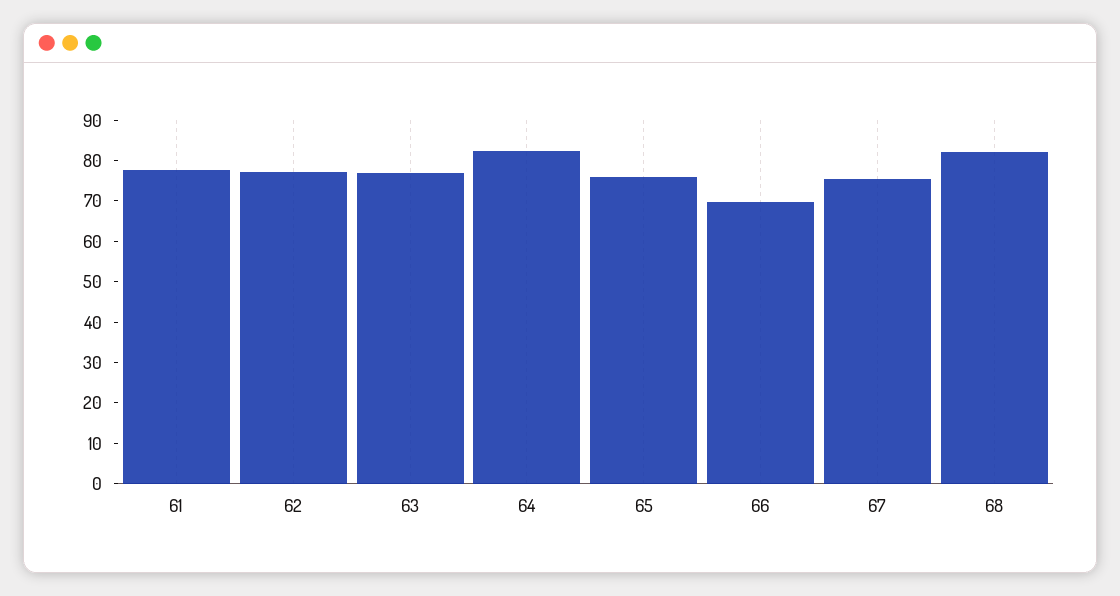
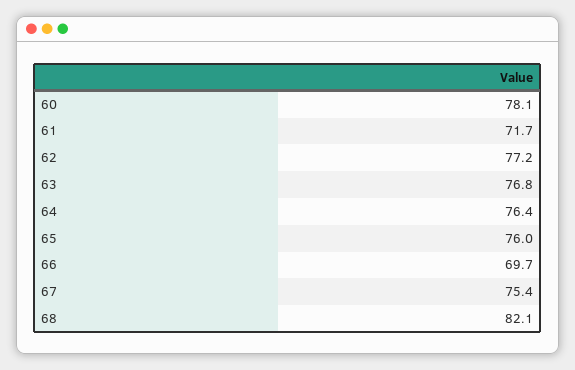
61: 78 -> 71.7
64: 82 -> 76.4
60: none -> 78.1

